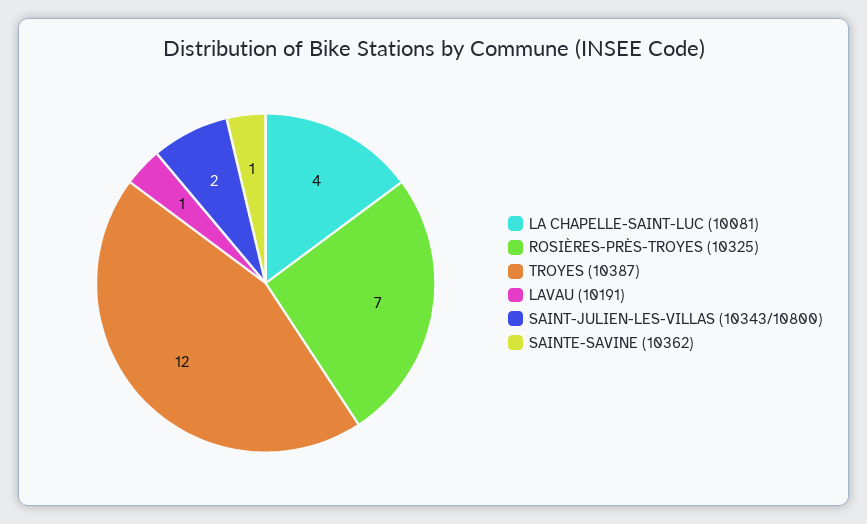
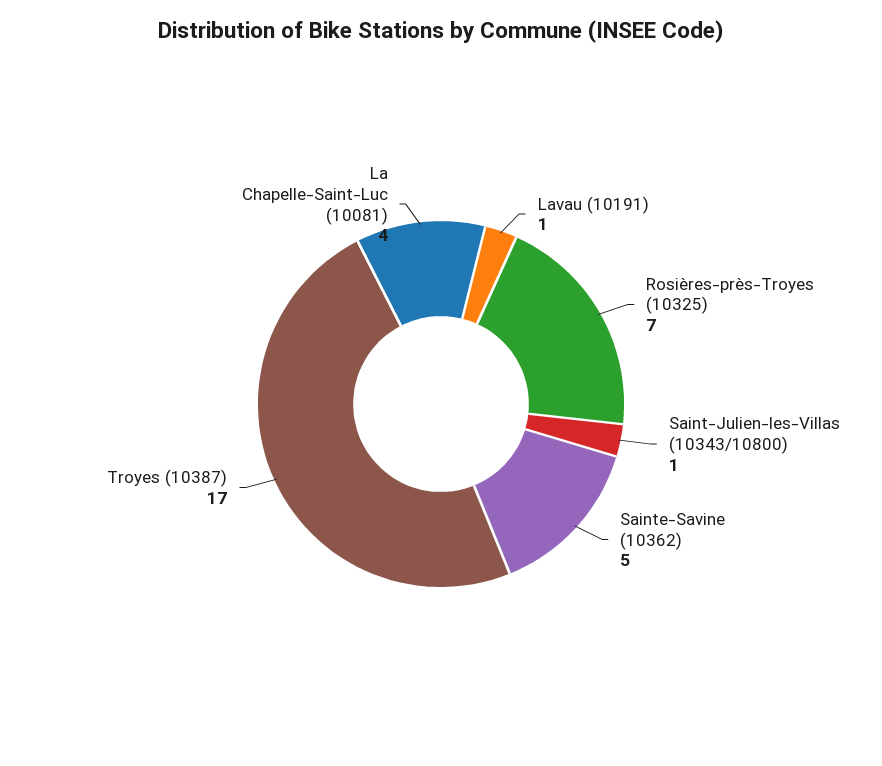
TROYES (10387): 12 -> 17
SAINT-JULIEN-LES-VILLAS (10343/10800): 2 -> 1
SAINTE-SAVINE (10362): 1 -> 5

